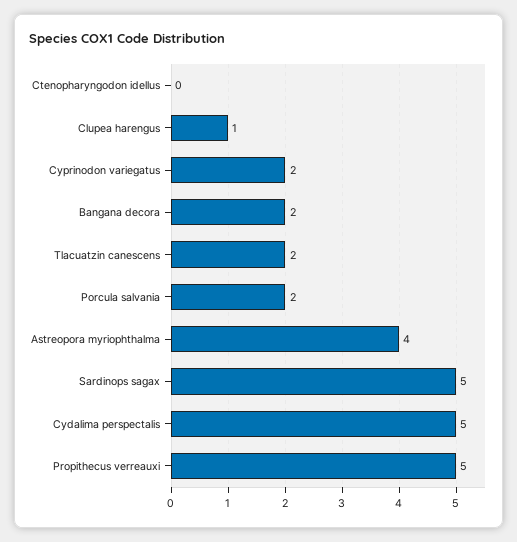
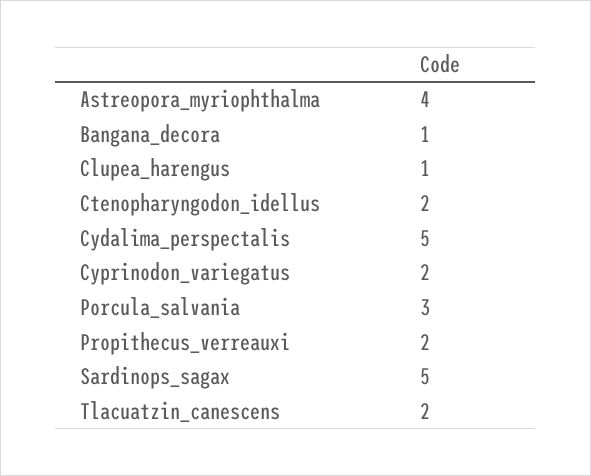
Ctenopharyngodon idellus: 0 -> 2
Bangana decora: 2 -> 1
Porcula salvania: 2 -> 3
Propithecus verreauxi: 5 -> 2

